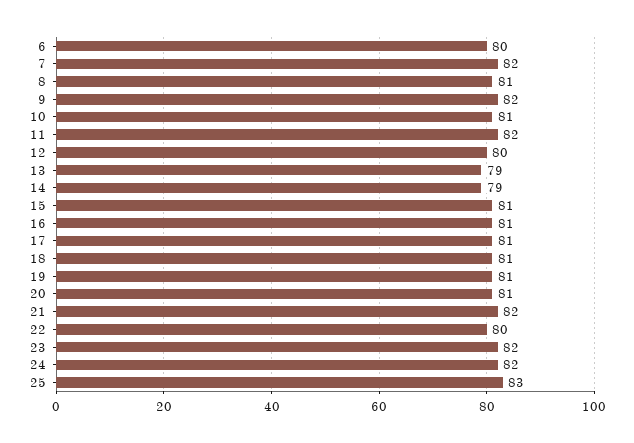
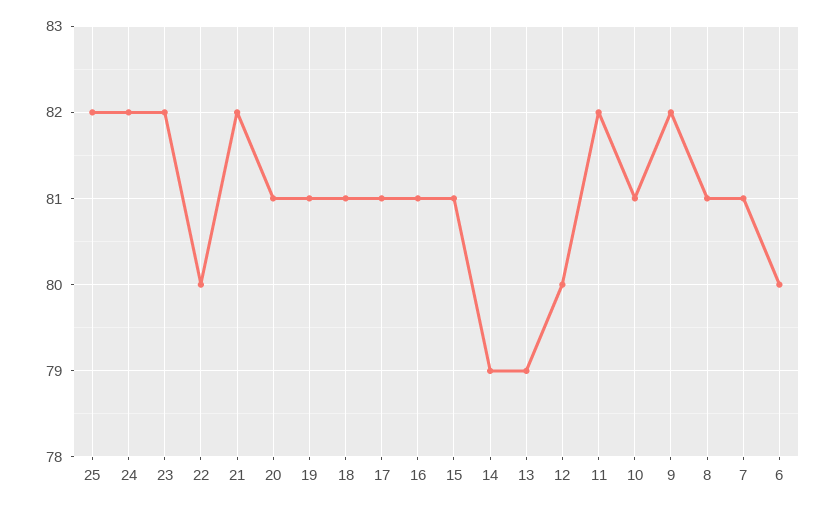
7: 82 -> 81
25: 83 -> 82

